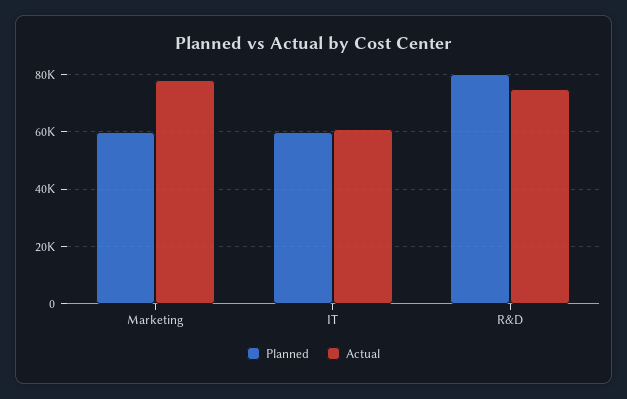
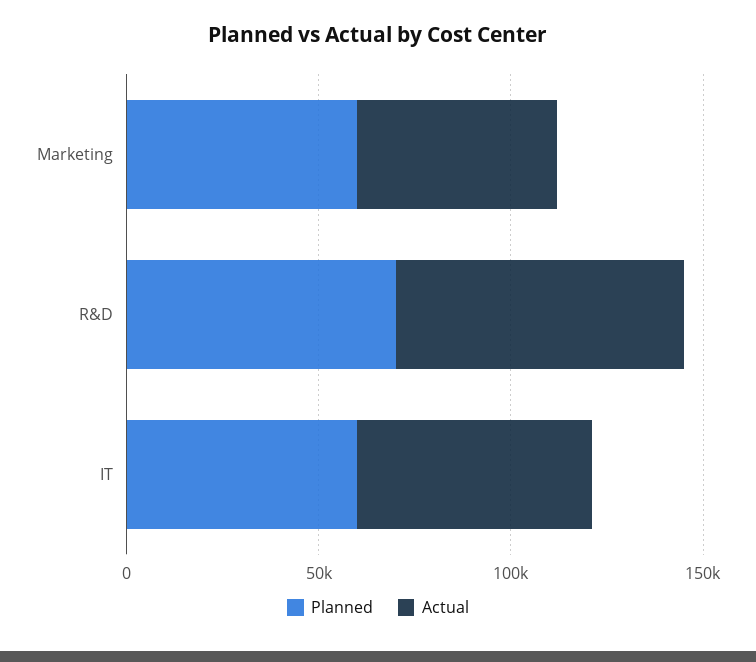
Actual, Marketing: 77500 -> 50000
Planned, R&D: 80000 -> 70000

